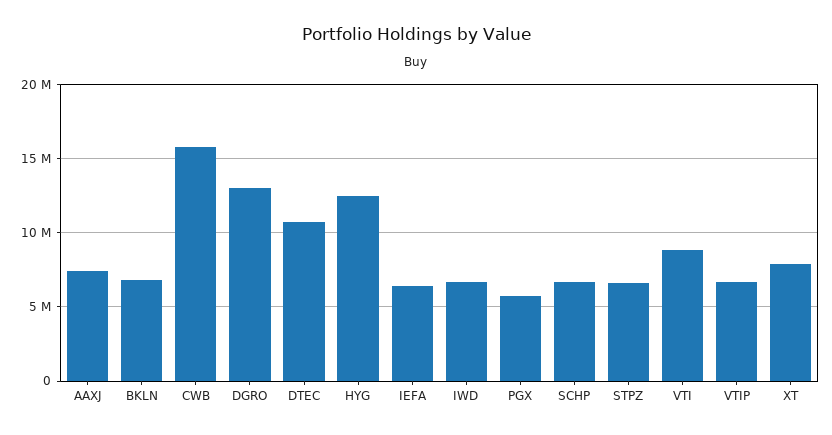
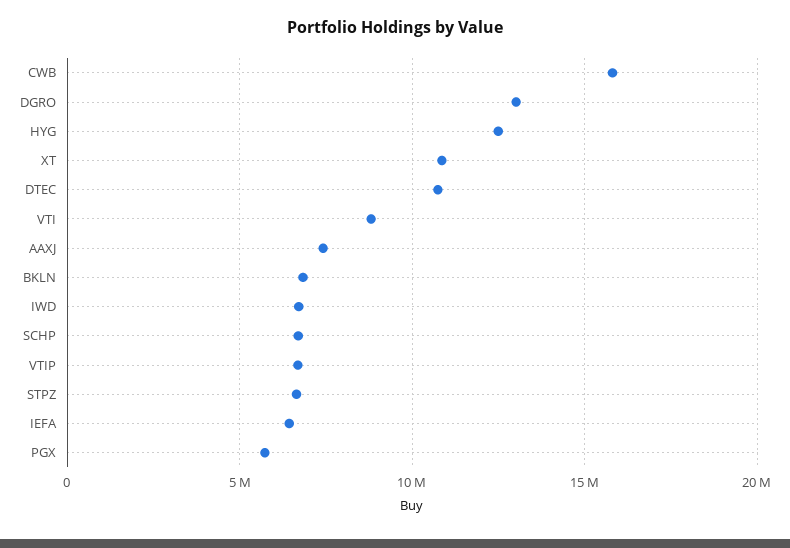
XT: 8000000 -> 11000000

